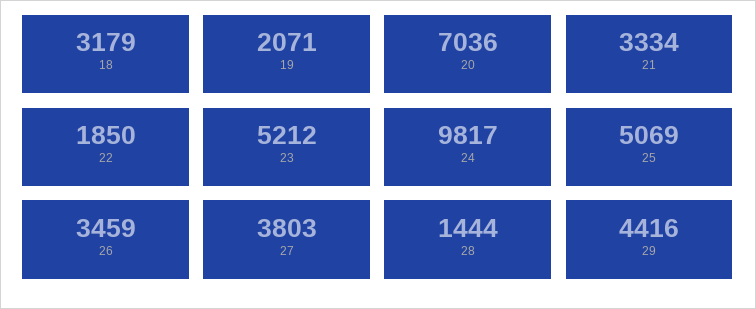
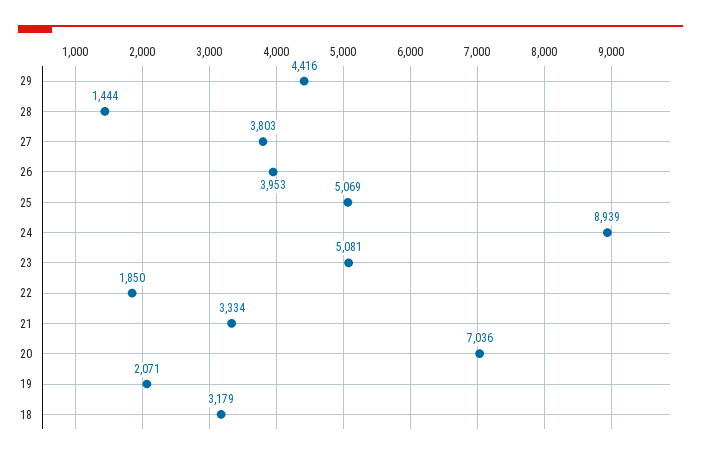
23: 5212 -> 5081
24: 9817 -> 8939
26: 3459 -> 3953

